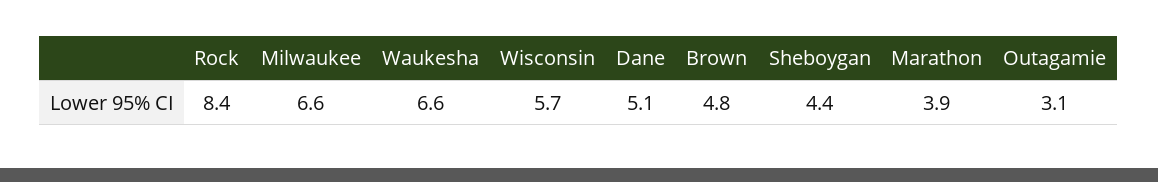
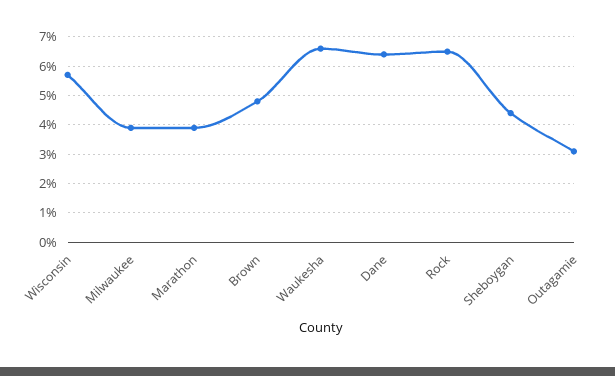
Rock: 8.4 -> 6.5
Milwaukee: 6.6 -> 4
Dane: 5.1 -> 6.5

